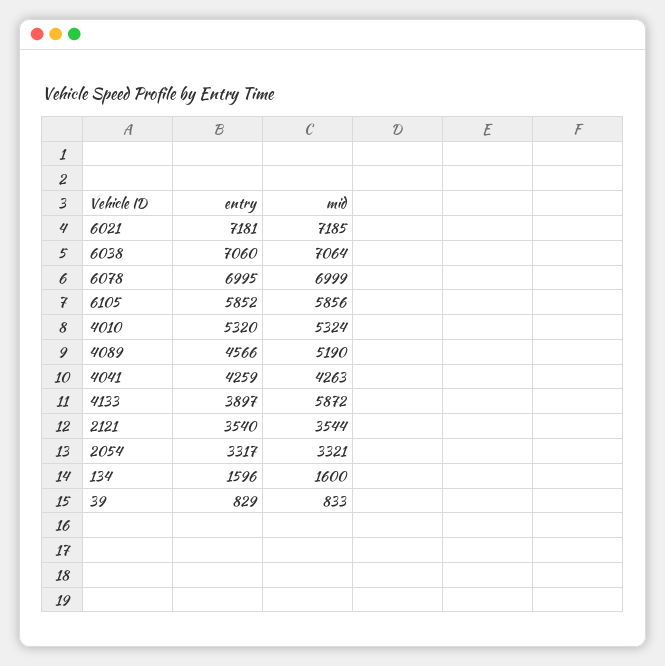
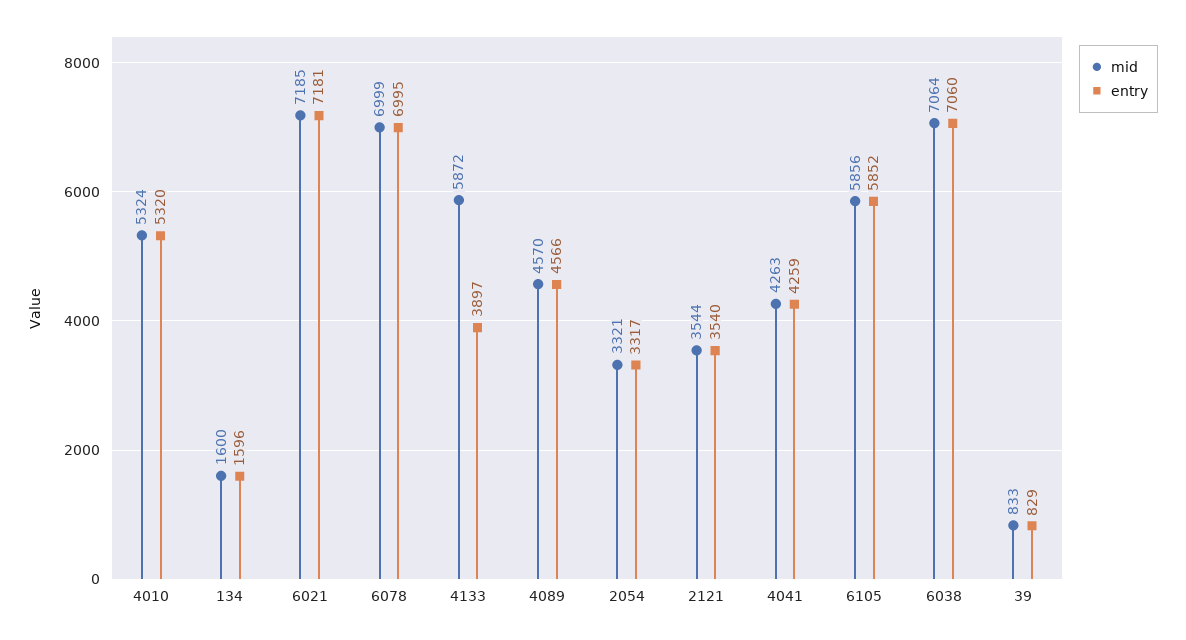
mid, 4089: 5190 -> 4570

